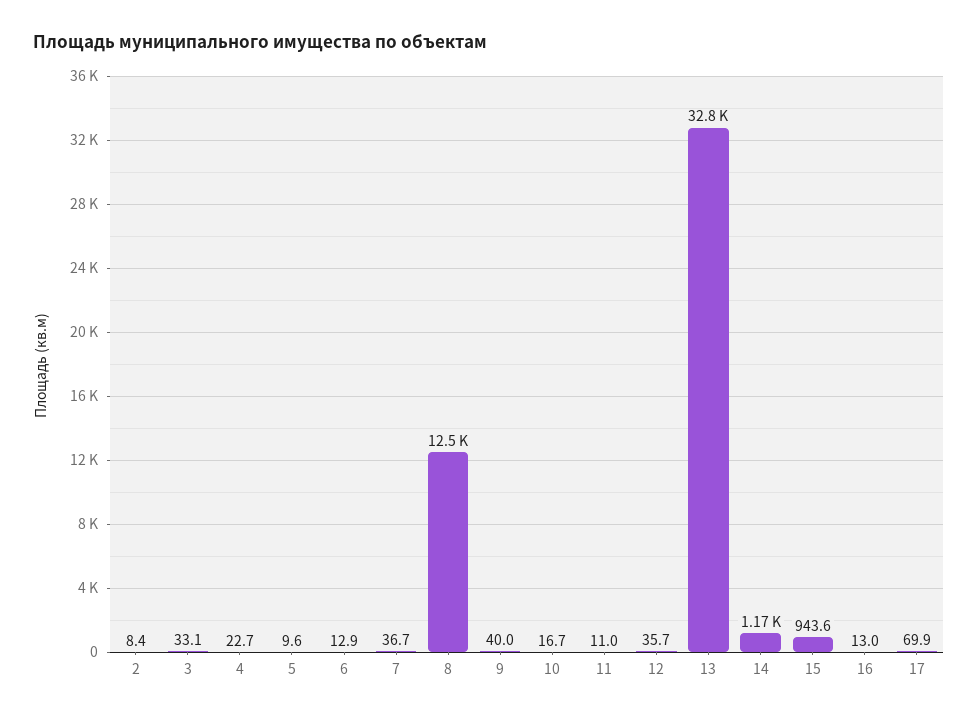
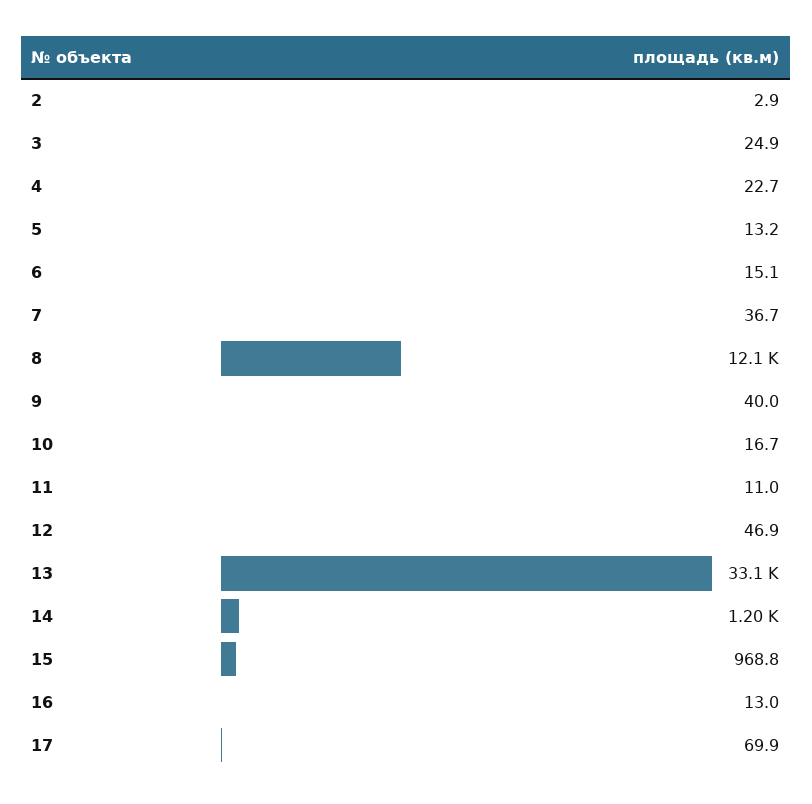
2: 8.4 -> 2.9
3: 33.1 -> 24.9
5: 9.6 -> 13.2
6: 12.9 -> 15.1
8: 12500 -> 12100
12: 35.7 -> 46.9
13: 32800 -> 33100
14: 1170 -> 1200
15: 943.6 -> 968.8

